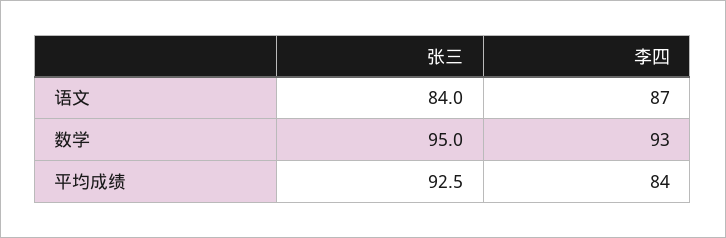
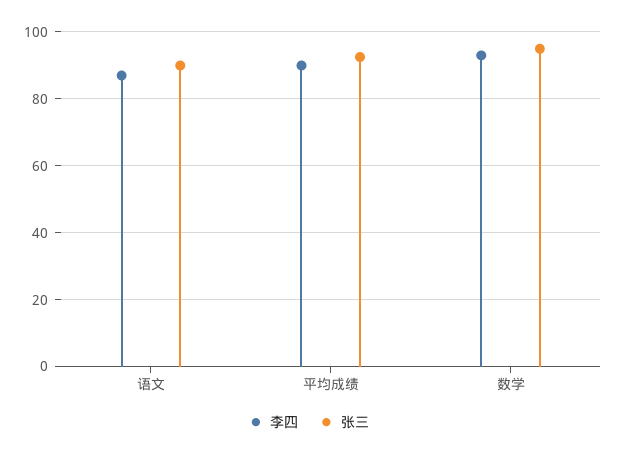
张三, 语文: 84 -> 90
李四, 平均成绩: 84 -> 90

